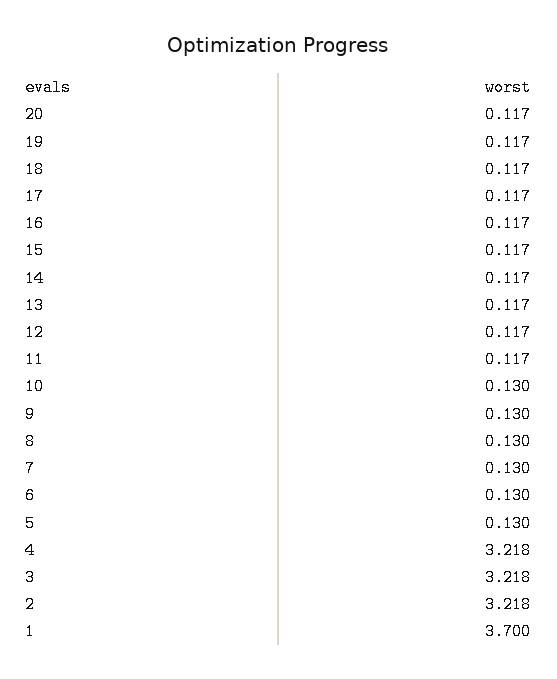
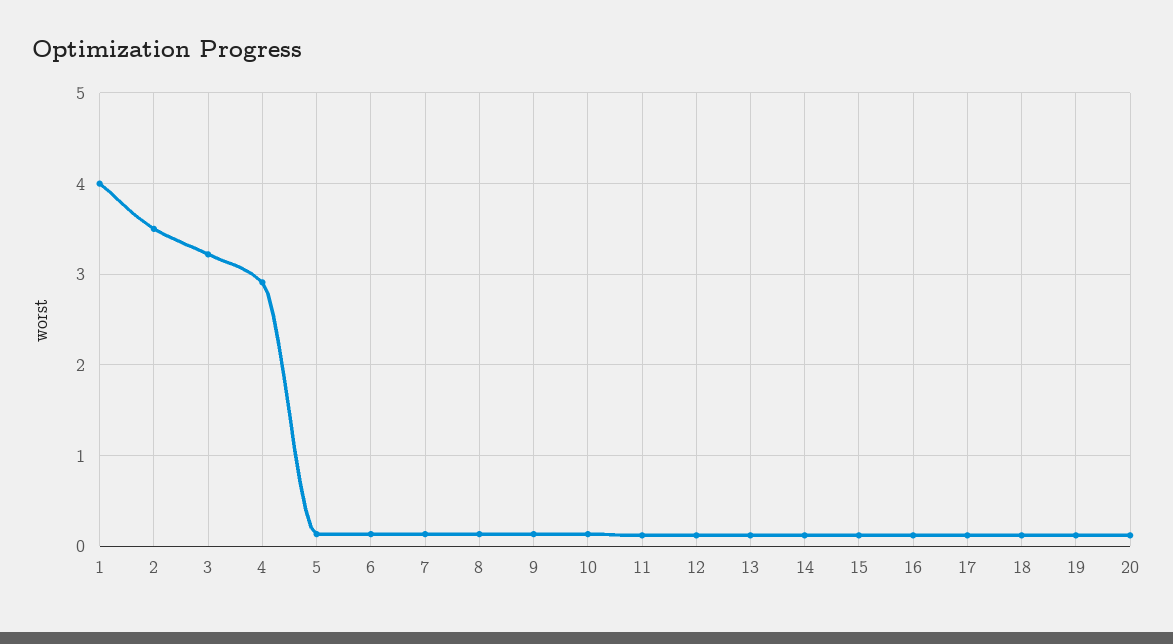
4: 3.218 -> 2.9
2: 3.218 -> 3.5
1: 3.7 -> 4

